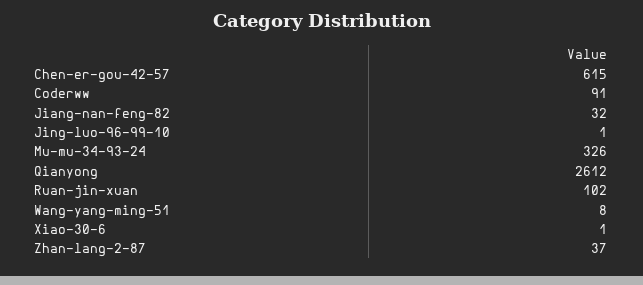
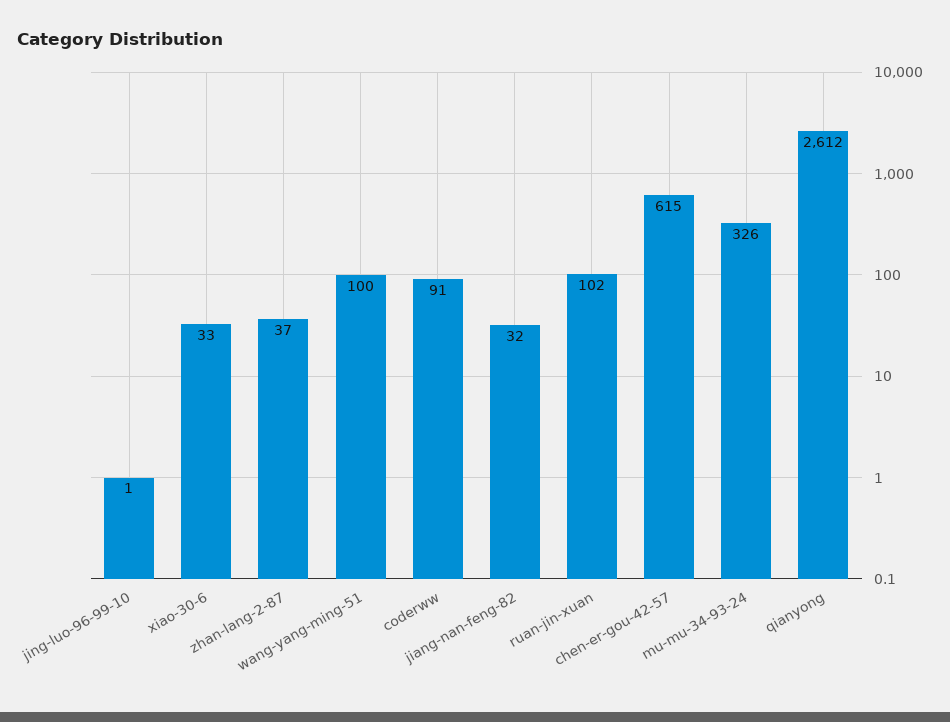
Wang-yang-ming-51: 8 -> 100
Xiao-30-6: 1 -> 33

